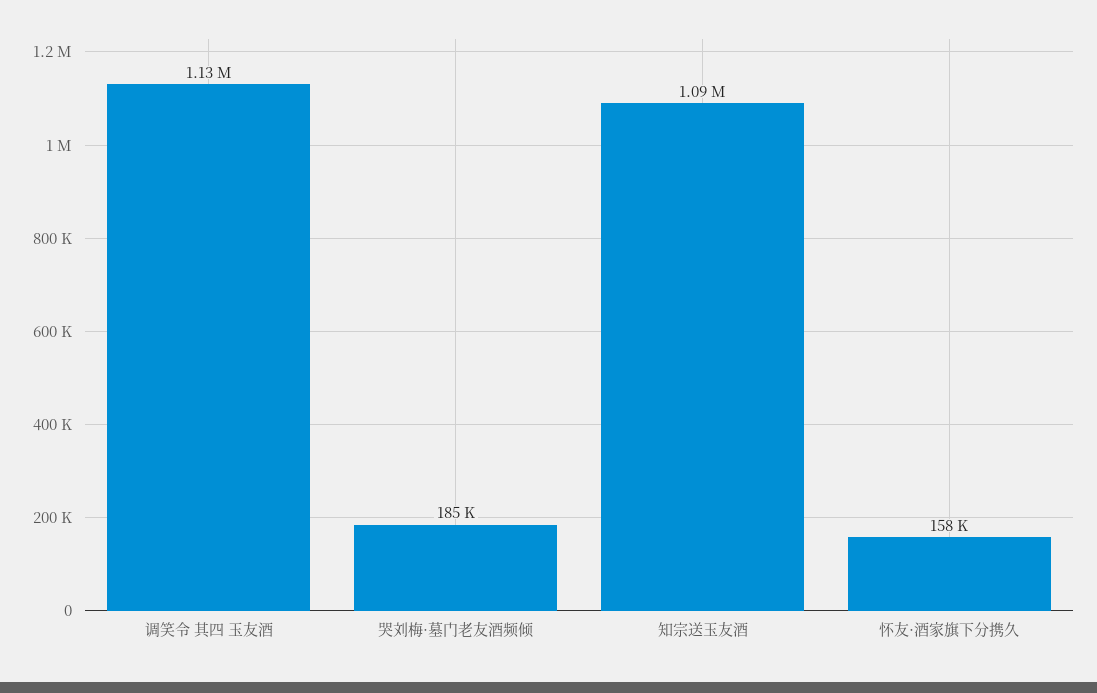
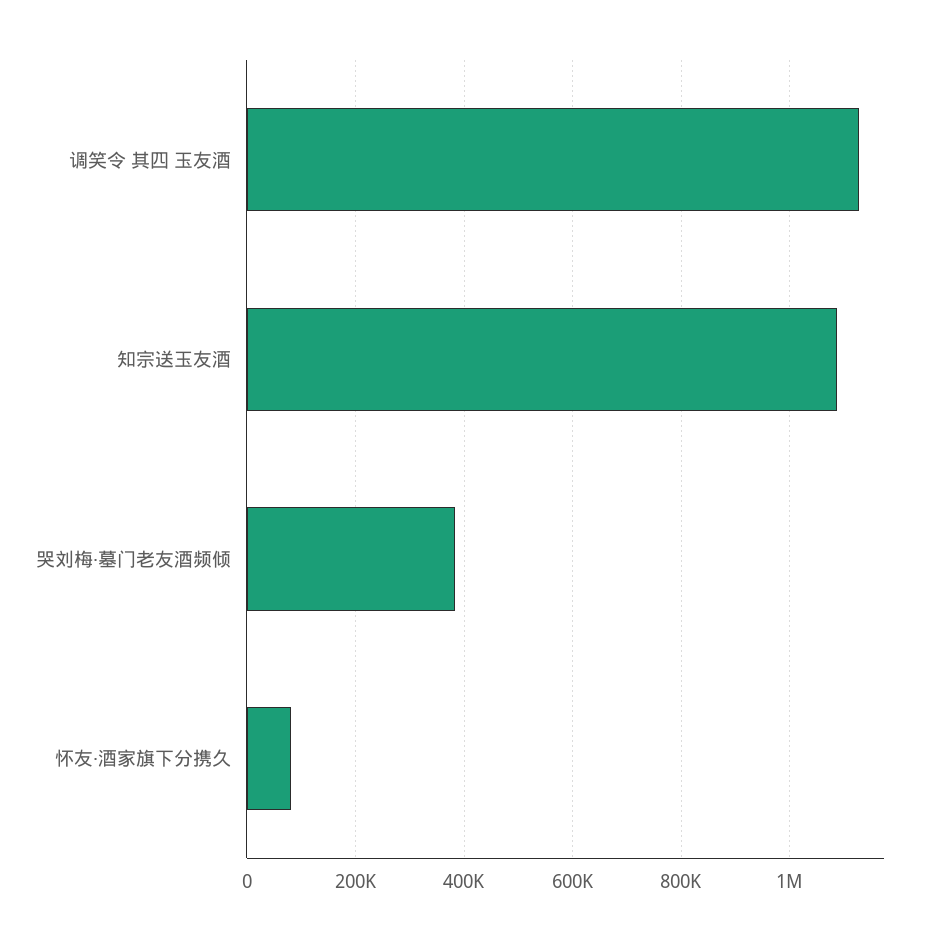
哭刘梅·墓门老友酒频倾: 185000 -> 380000
怀友·酒家旗下分携久: 158000 -> 80000

